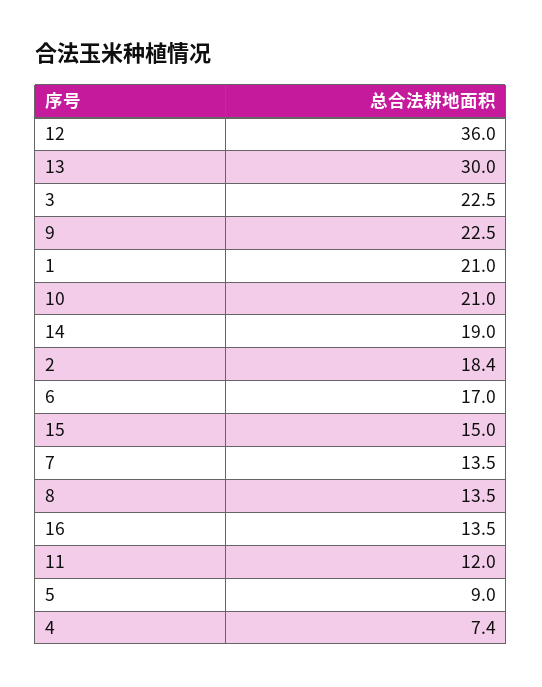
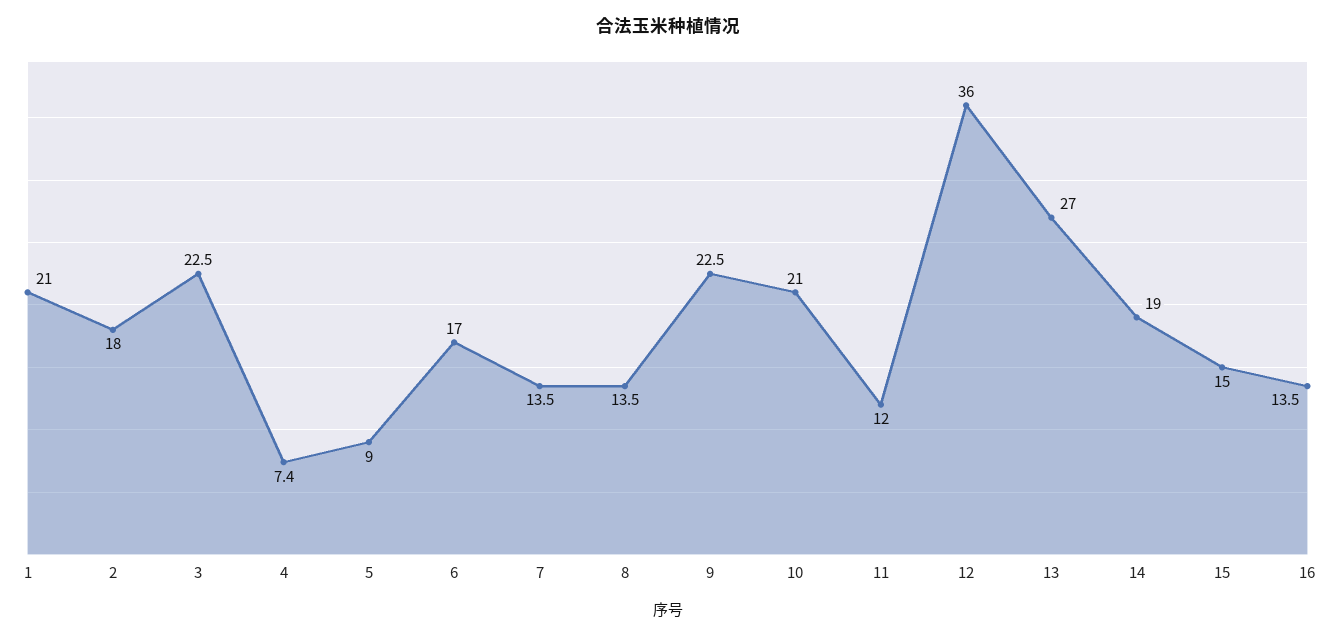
13: 30 -> 27
2: 18.4 -> 18

